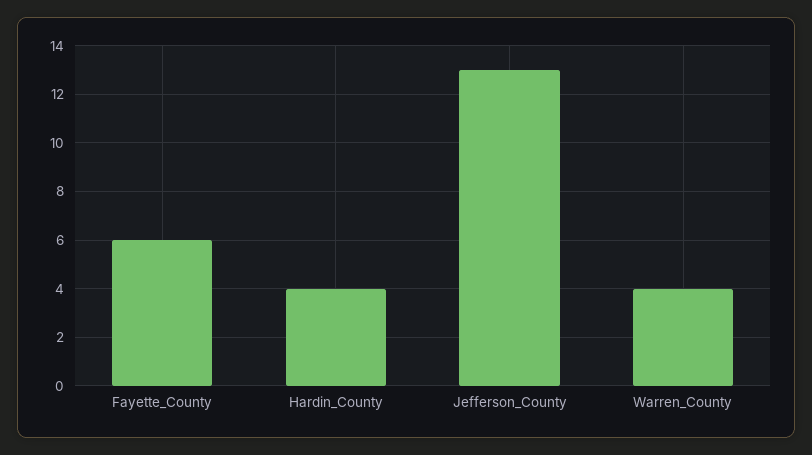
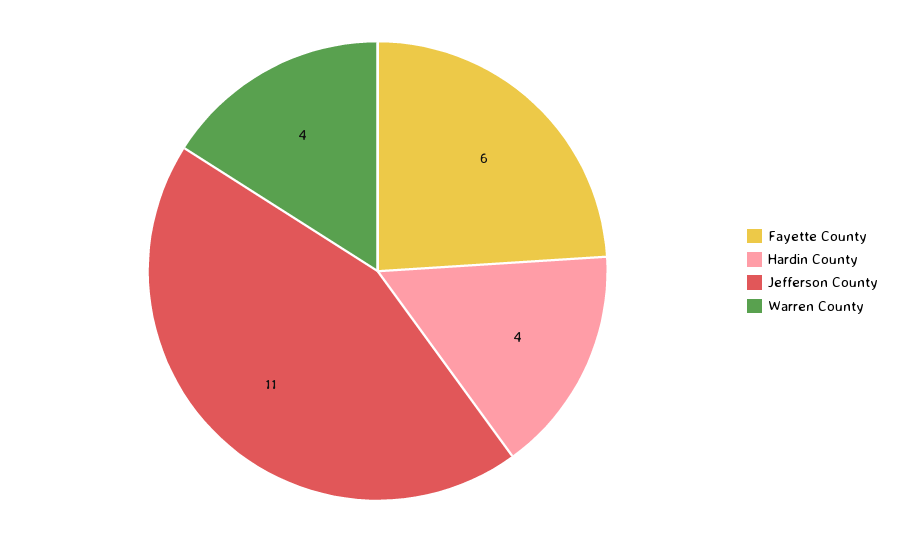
Jefferson_County: 13 -> 11

